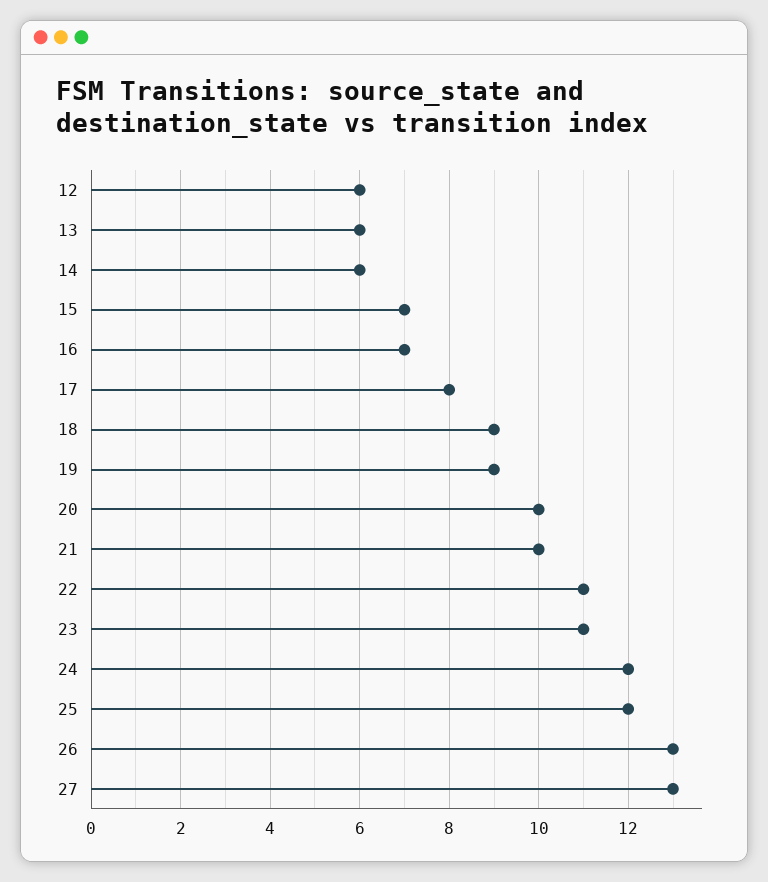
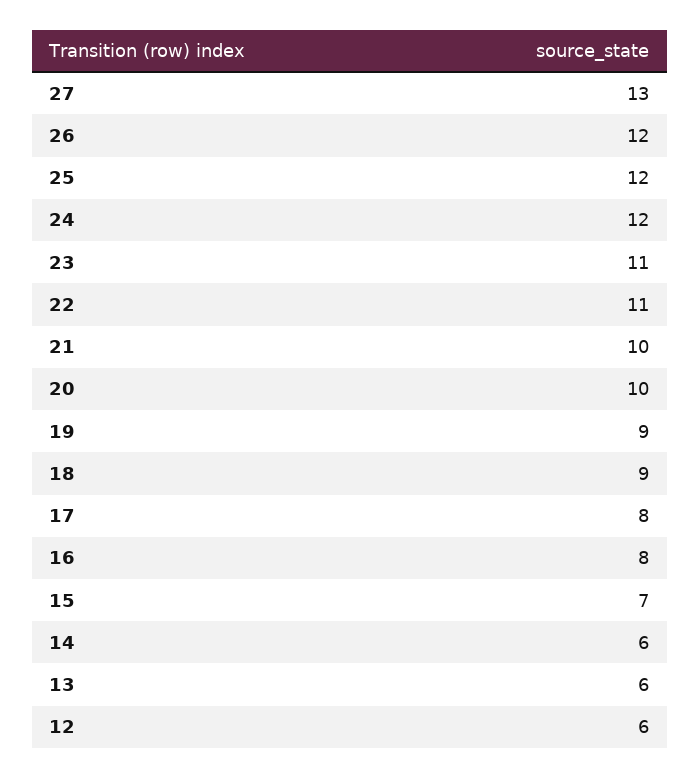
16: 7 -> 8
26: 13 -> 12

